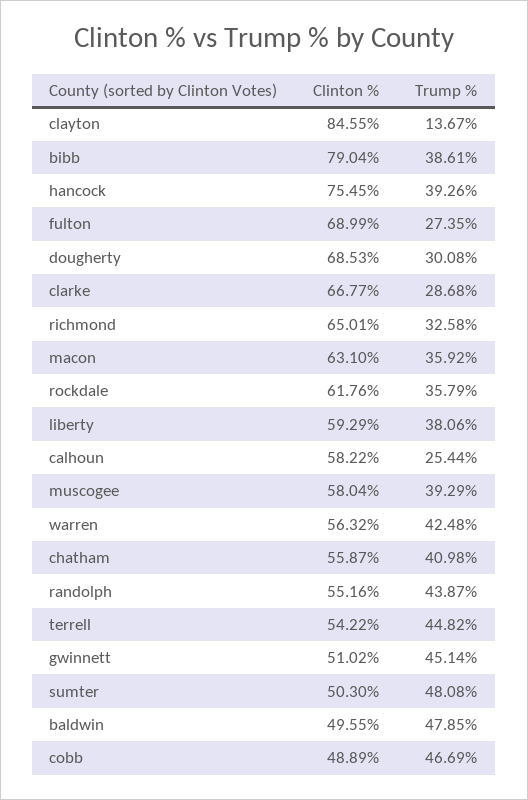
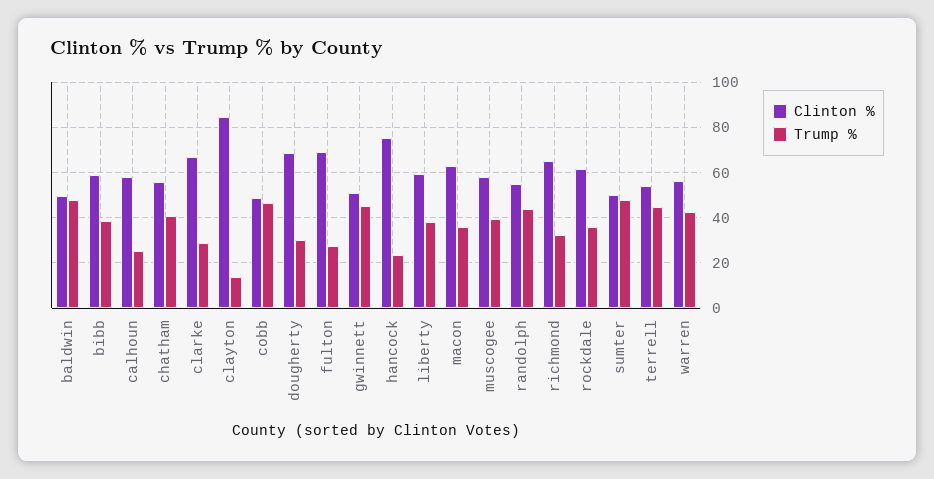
Clinton %, bibb: 79.04 -> 60
Trump %, hancock: 39.26 -> 25

